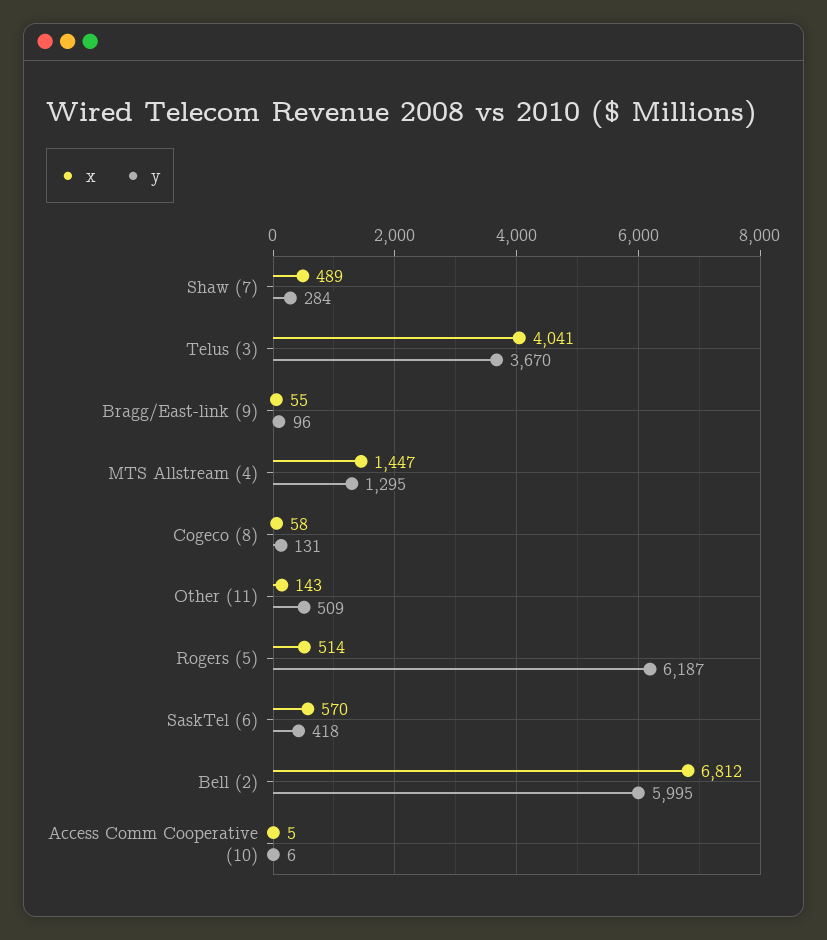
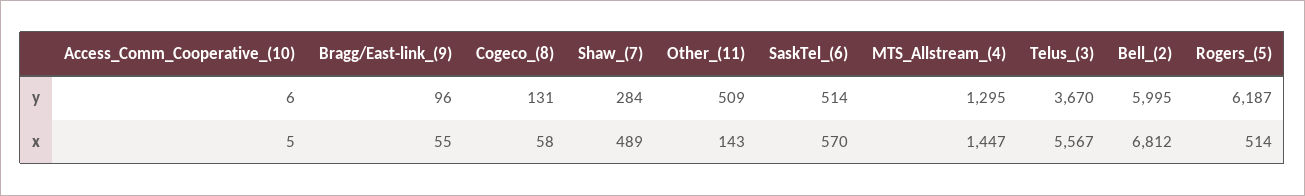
x, Telus (3): 4041 -> 5567
y, SaskTel (6): 418 -> 514

